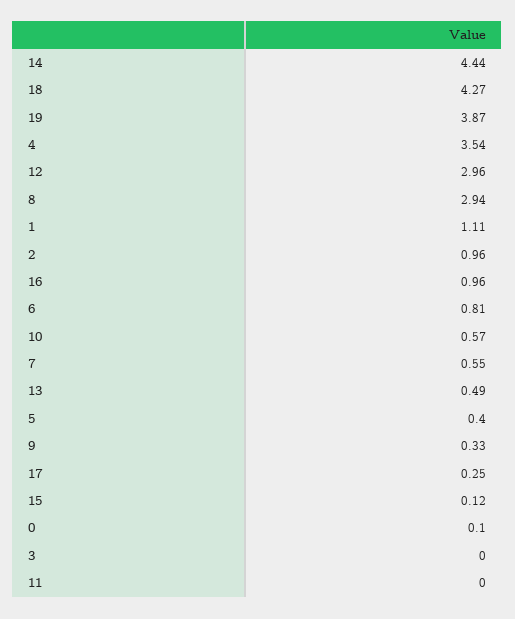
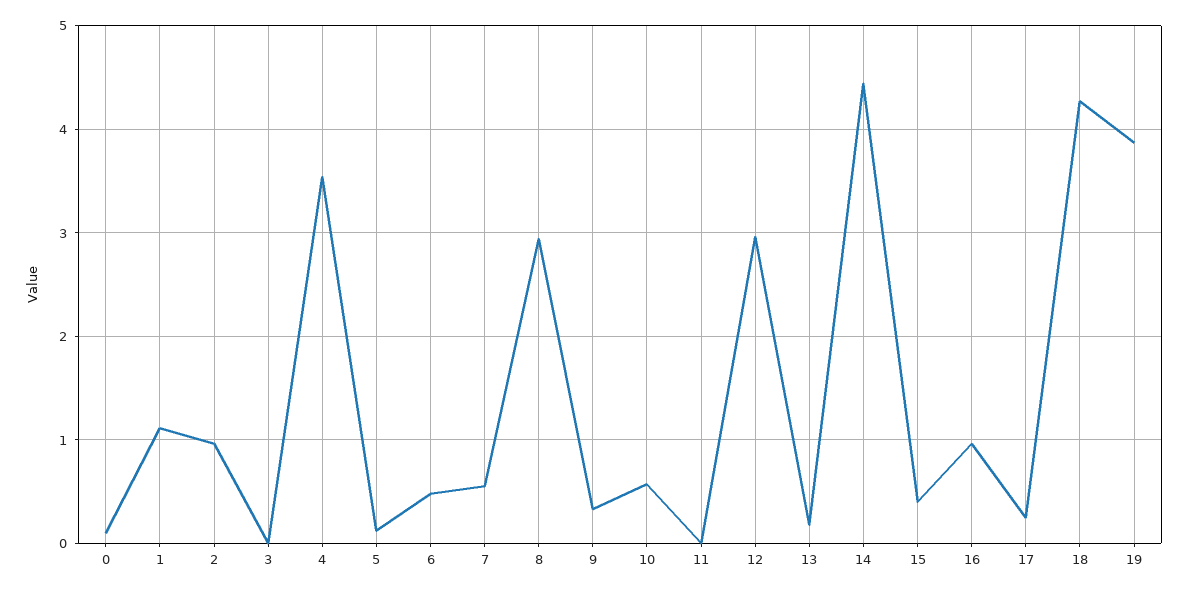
6: 0.81 -> 0.5
13: 0.49 -> 0.2
5: 0.4 -> 0.1
15: 0.12 -> 0.4

